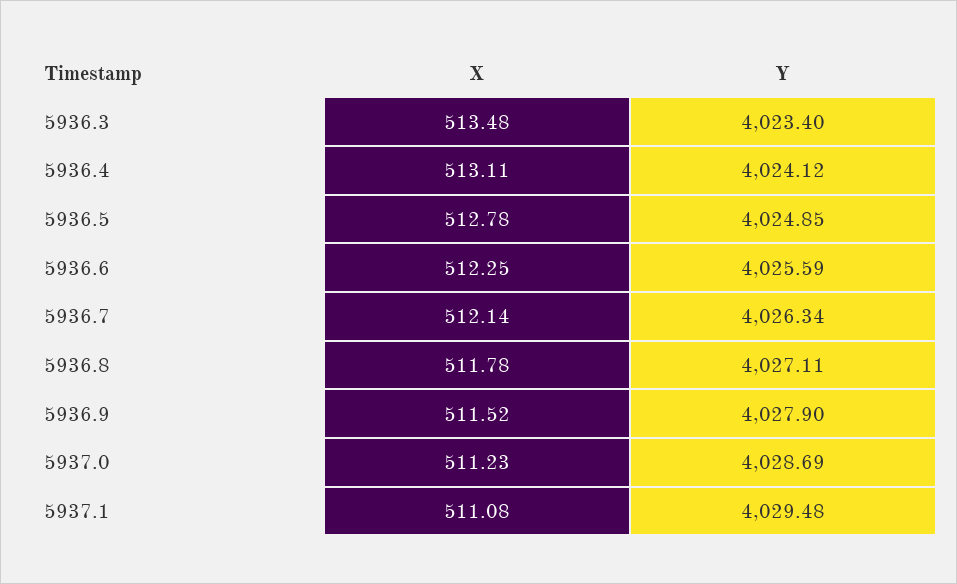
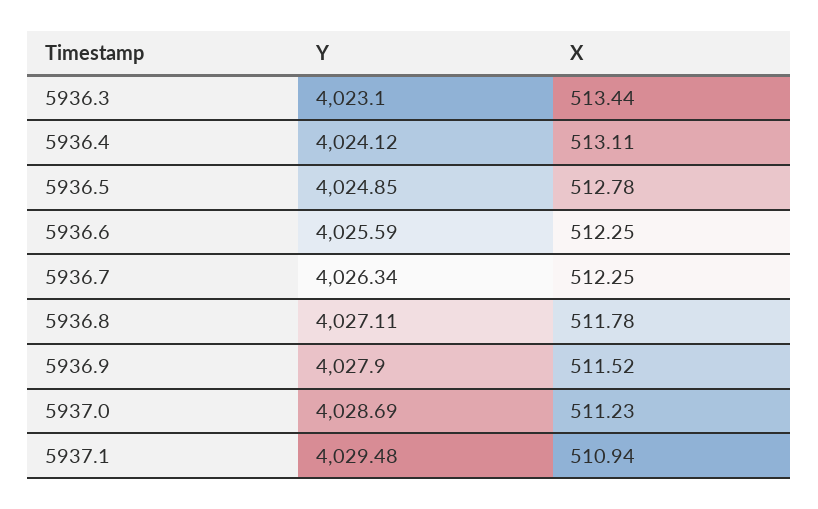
X, 5936.3: 513.48 -> 513.44
Y, 5936.3: 4023.4 -> 4023.1
X, 5936.7: 512.14 -> 512.25
X, 5937.1: 511.08 -> 510.94

